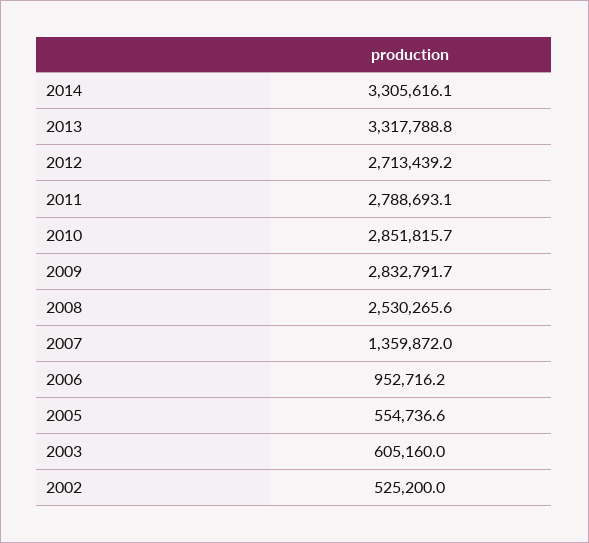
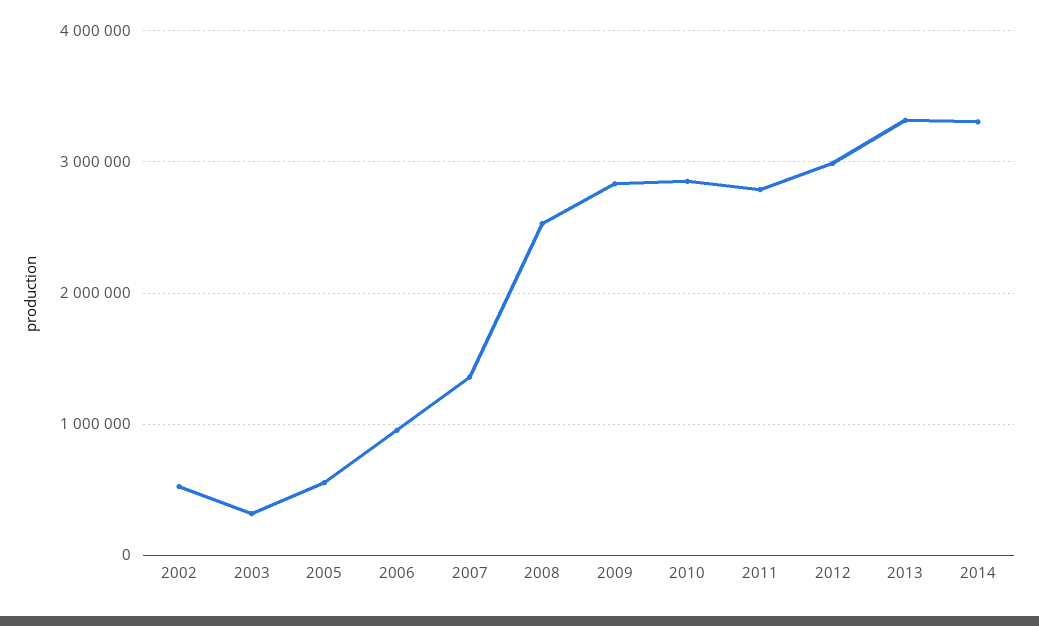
2012: 2713439.2 -> 3000000
2003: 605160 -> 300000

